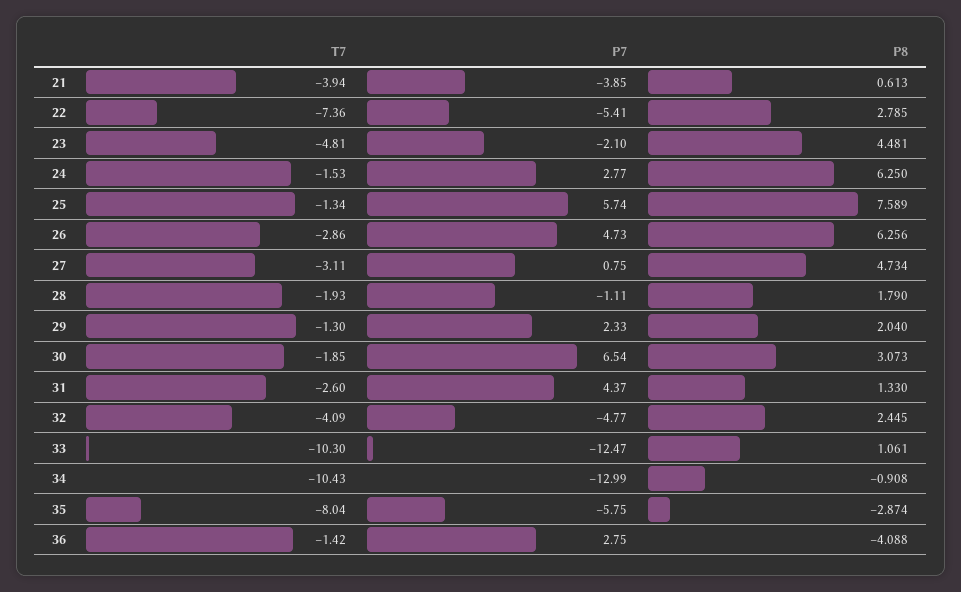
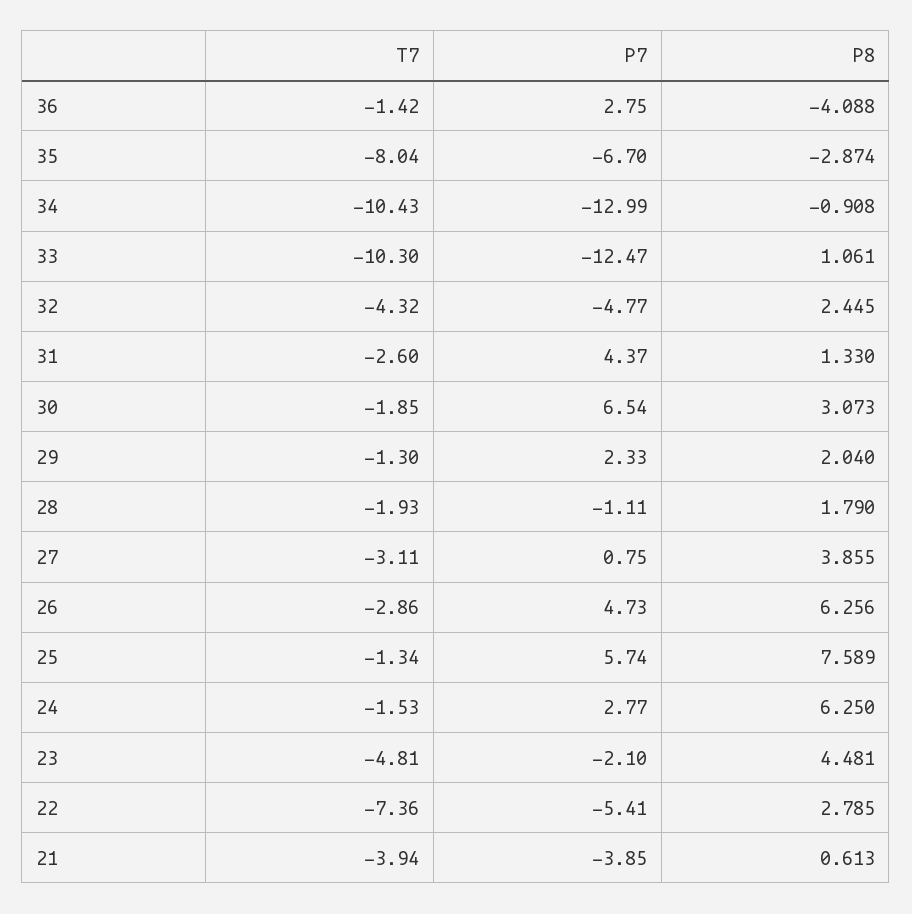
P8, 27: 4.734 -> 3.855
T7, 32: -4.09 -> -4.32
P7, 35: -5.75 -> -6.7

